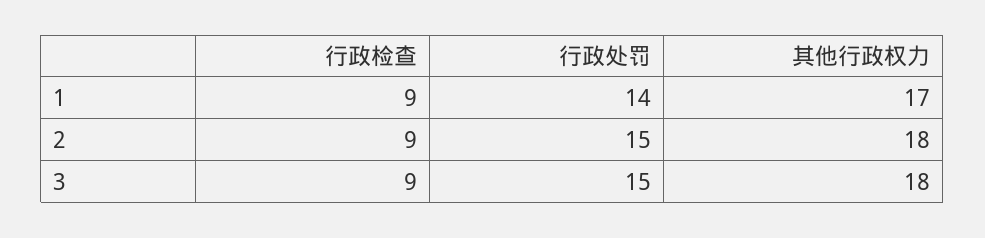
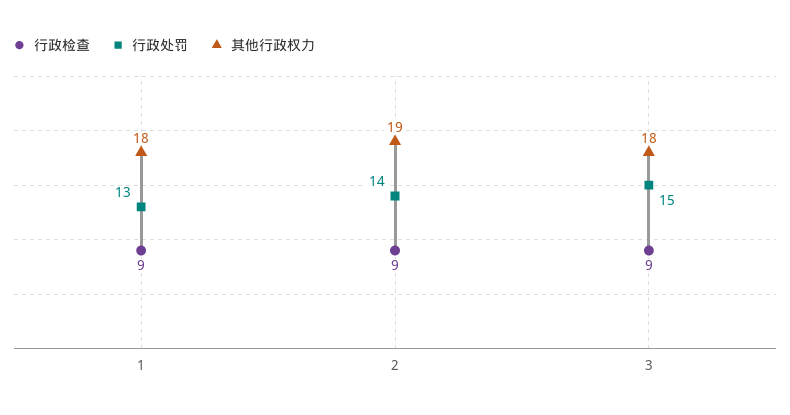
行政处罚, 1: 14 -> 13
其他行政权力, 1: 17 -> 18
行政处罚, 2: 15 -> 14
其他行政权力, 2: 18 -> 19

